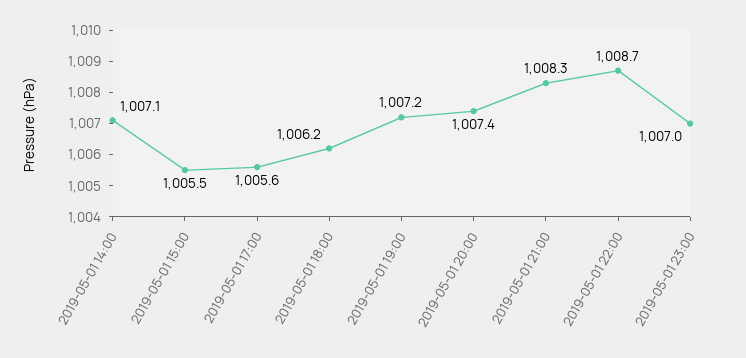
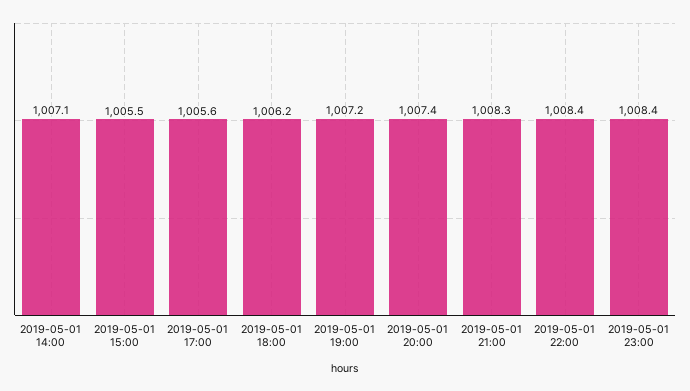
2019-05-01 22:00: 1008.7 -> 1008.4
2019-05-01 23:00: 1007 -> 1008.4

